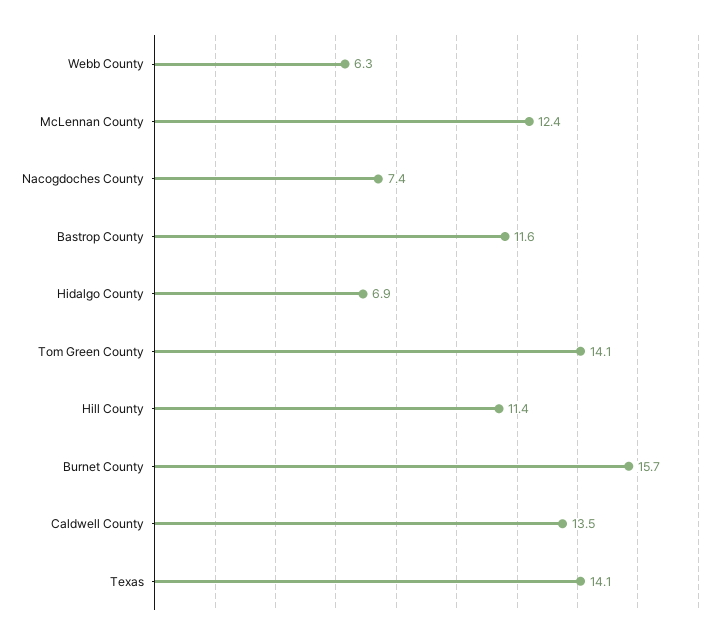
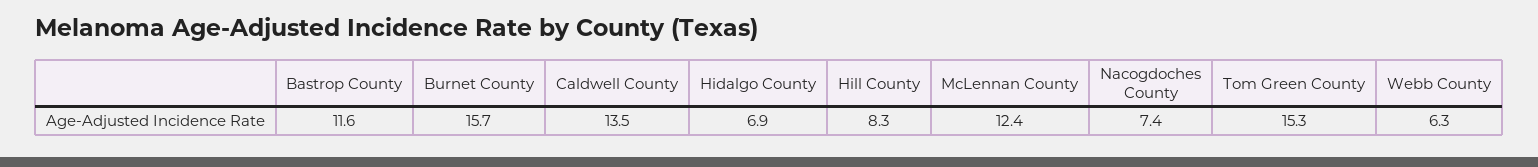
Tom Green County: 14.1 -> 15.3
Hill County: 11.4 -> 8.3
Texas: 14.1 -> none

